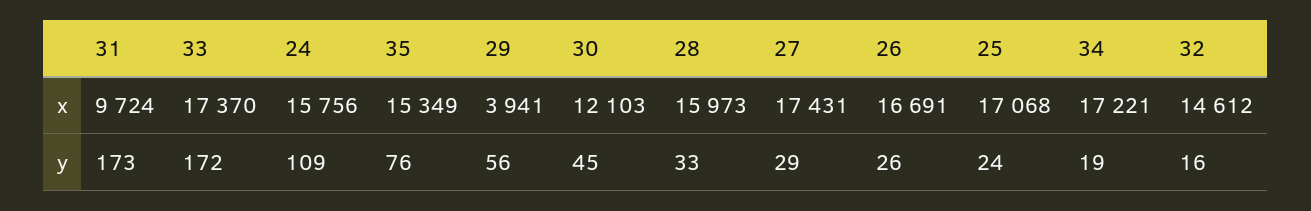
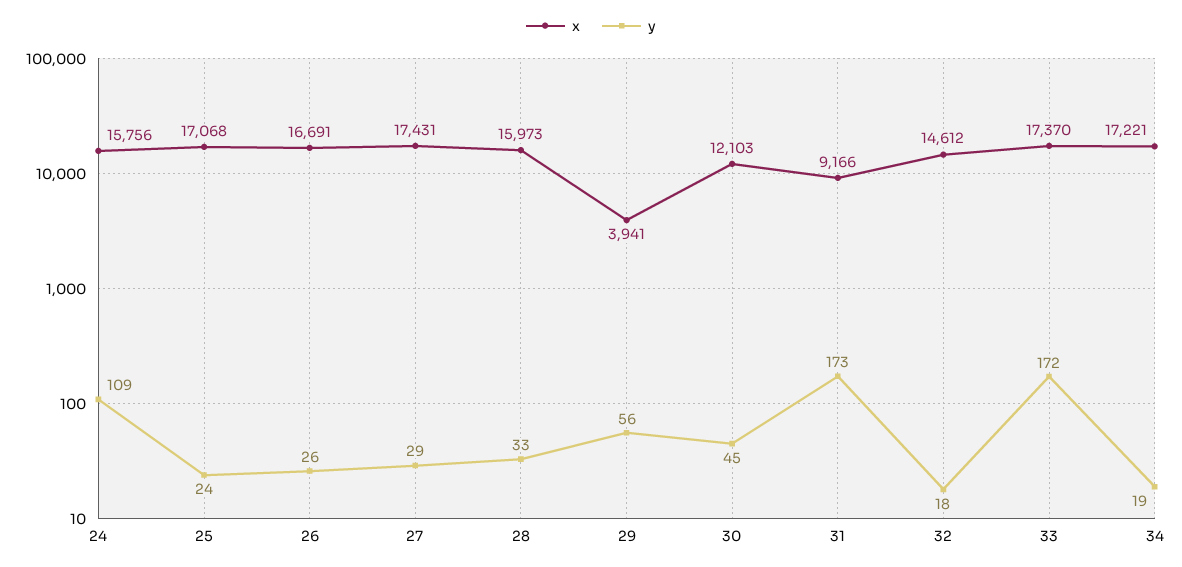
x, 31: 9724 -> 9166
x, 35: 15349 -> none
y, 35: 76 -> none
y, 32: 16 -> 18

